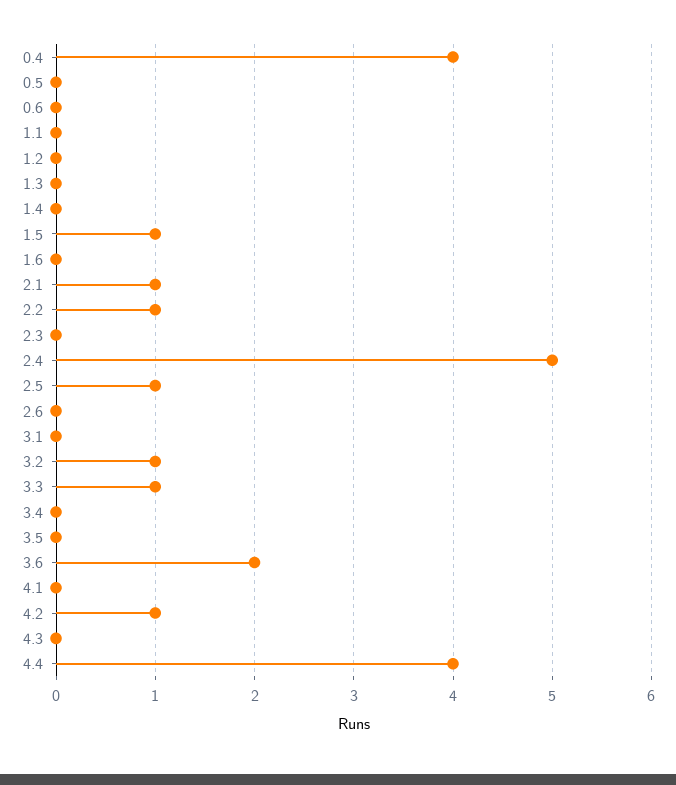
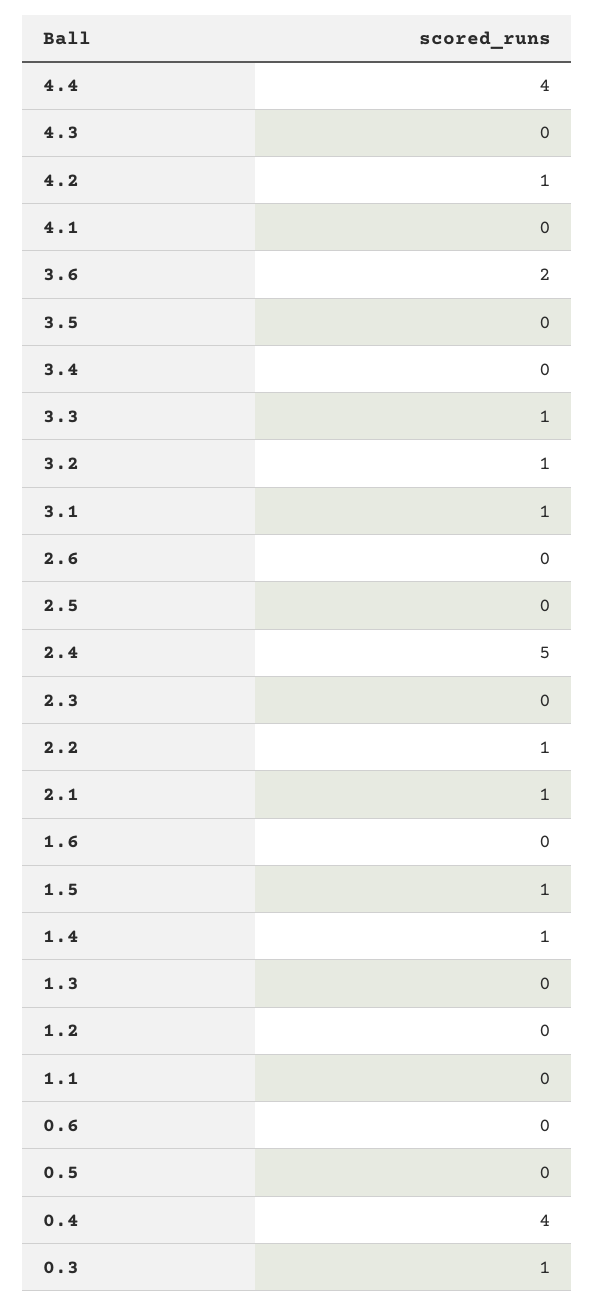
1.4: 0 -> 1
2.5: 1 -> 0
3.1: 0 -> 1
0.3: none -> 1

